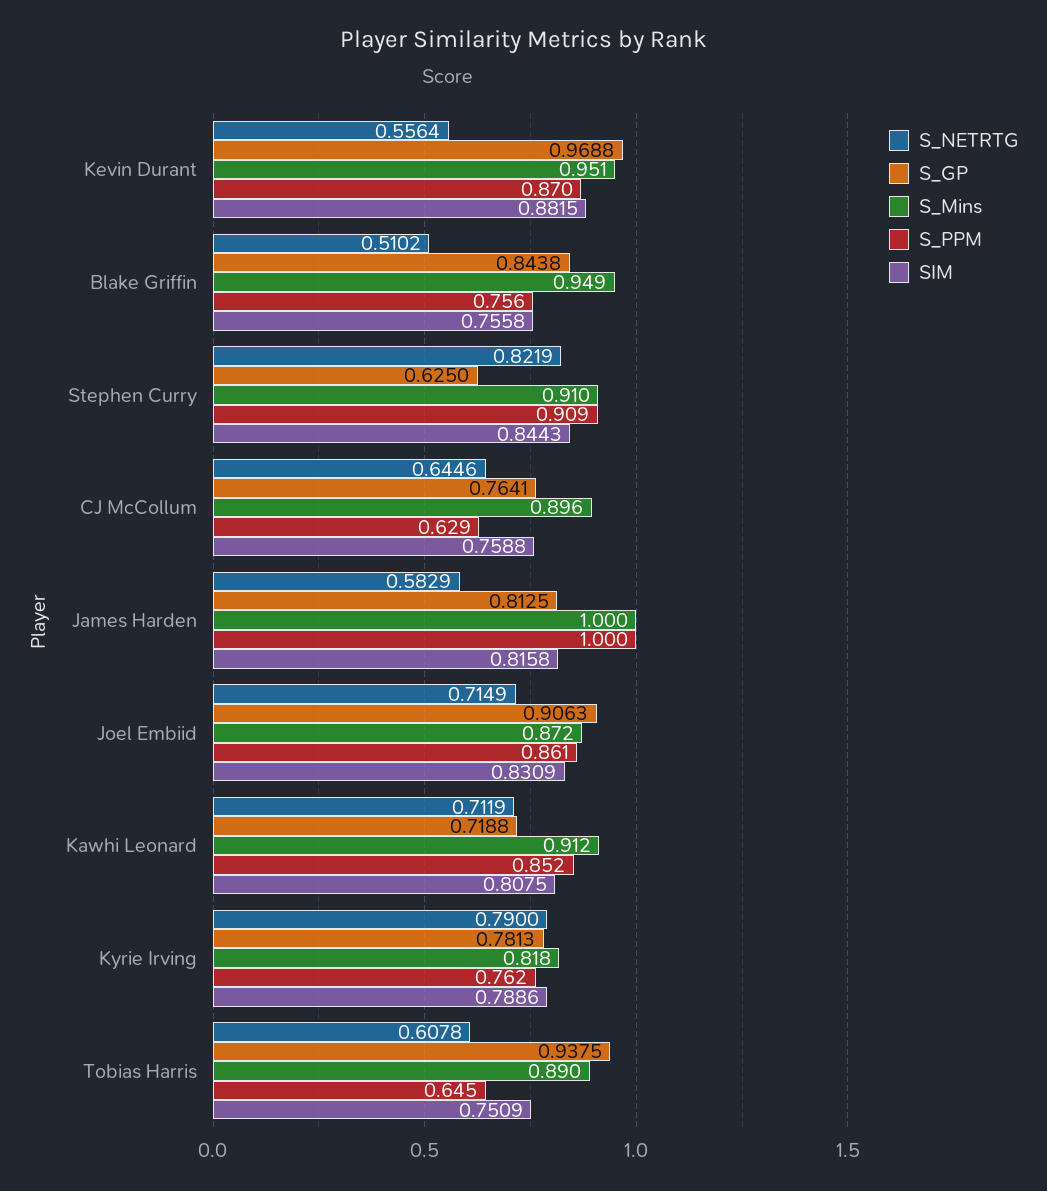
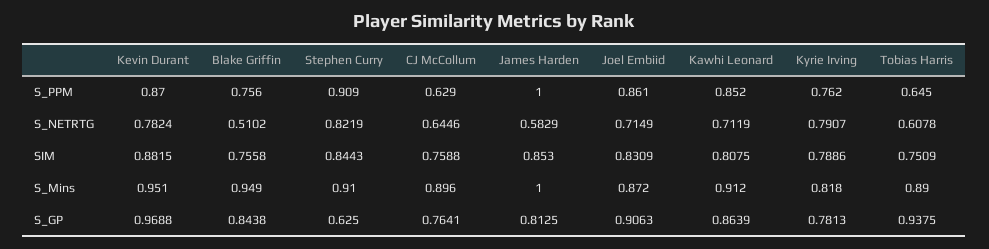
S_NETRTG, Kevin Durant: 0.5564 -> 0.7824
SIM, James Harden: 0.8158 -> 0.853
S_GP, Kawhi Leonard: 0.7188 -> 0.8639
S_NETRTG, Kyrie Irving: 0.79 -> 0.7907

